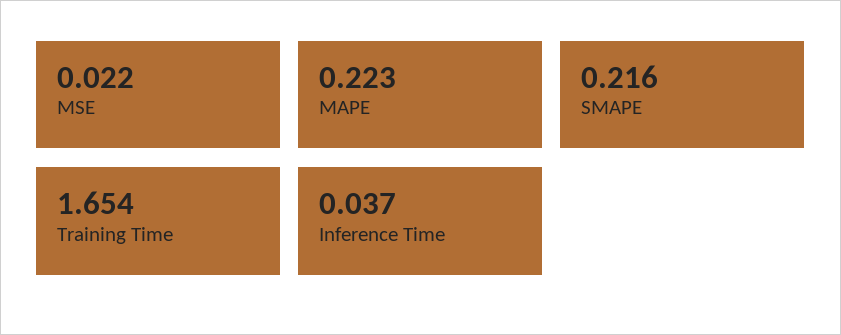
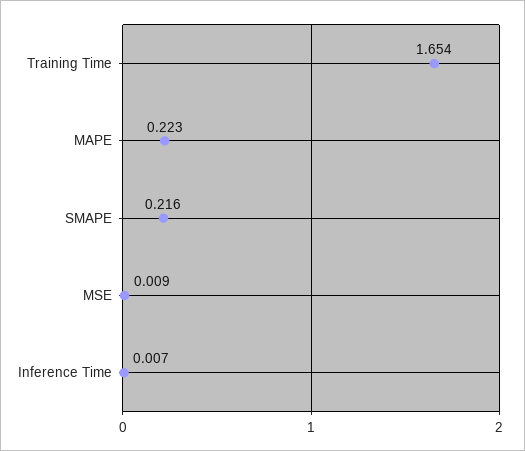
MSE: 0.022 -> 0.009
Inference Time: 0.037 -> 0.007

